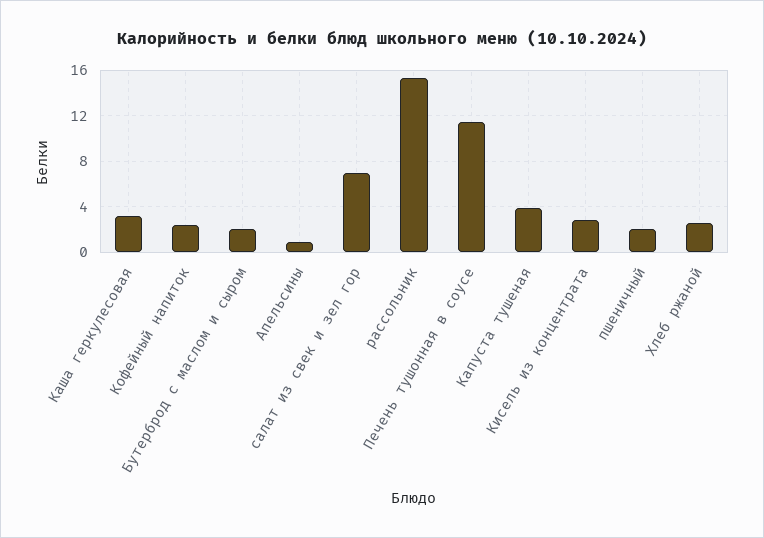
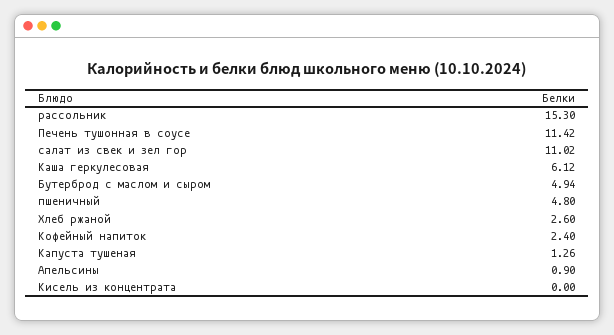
Каша геркулесовая: 3 -> 6.12
Бутерброд с маслом и сыром: 2 -> 4.94
салат из свек и зел гор: 7 -> 11.02
Капуста тушеная: 4 -> 1.26
Кисель из концентрата: 3 -> 0
пшеничный: 2 -> 4.8

